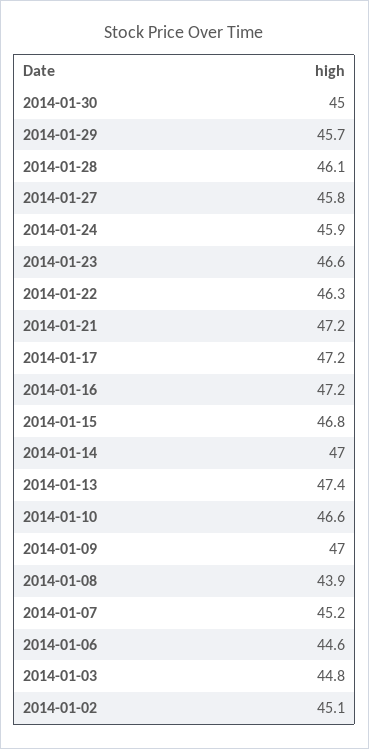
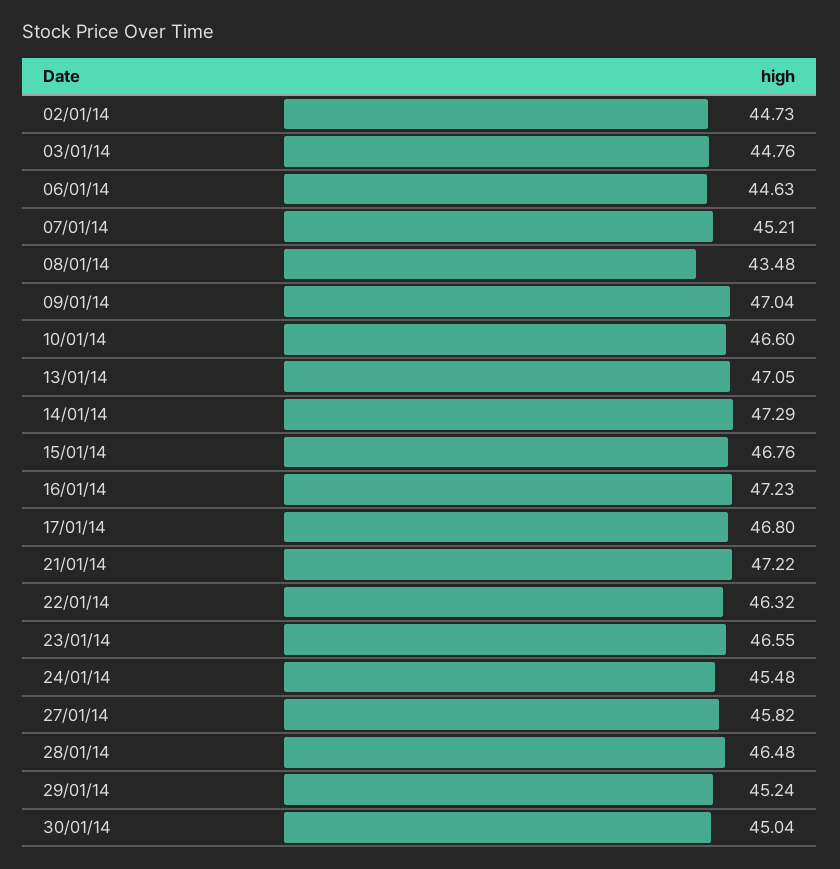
2014-01-29: 45.7 -> 45.24
2014-01-28: 46.1 -> 46.48
2014-01-24: 45.9 -> 45.48
2014-01-17: 47.2 -> 46.8
2014-01-14: 47 -> 47.29
2014-01-13: 47.4 -> 47.05
2014-01-08: 43.9 -> 43.48
2014-01-02: 45.1 -> 44.73

